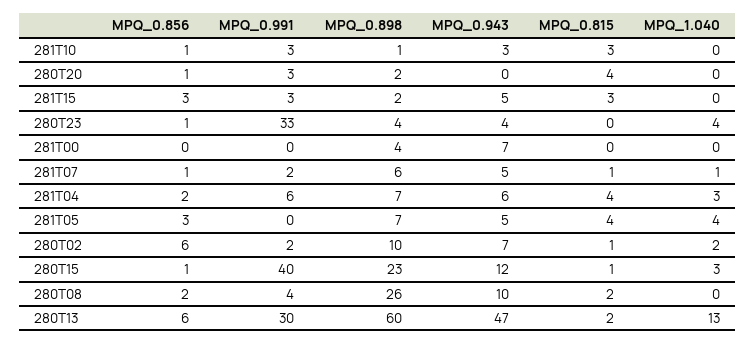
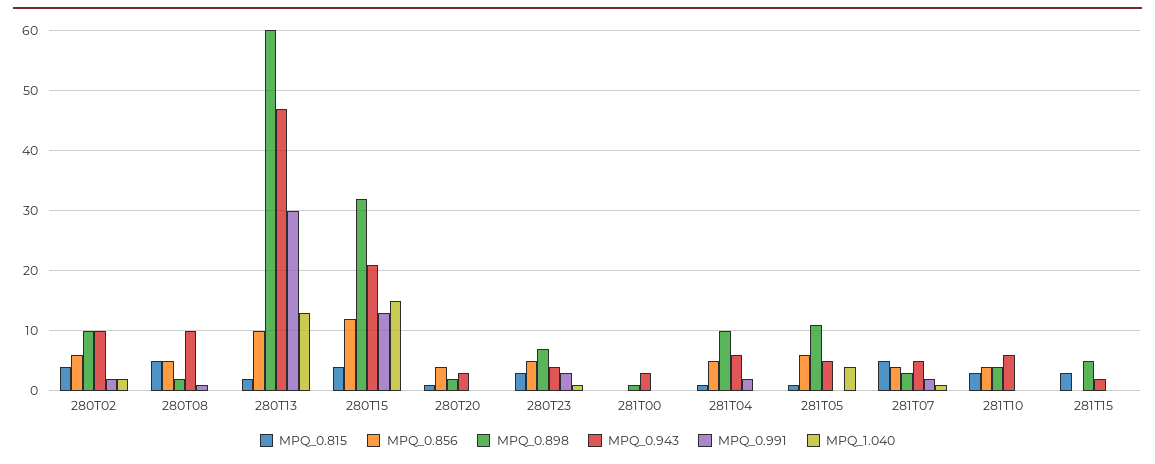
MPQ_0.856, 281T10: 1 -> 4
MPQ_0.991, 281T10: 3 -> 0
MPQ_0.898, 281T10: 1 -> 4
MPQ_0.943, 281T10: 3 -> 6
MPQ_0.856, 280T20: 1 -> 4
MPQ_0.991, 280T20: 3 -> 0
MPQ_0.943, 280T20: 0 -> 3
MPQ_0.815, 280T20: 4 -> 1
MPQ_0.856, 281T15: 3 -> 0
MPQ_0.991, 281T15: 3 -> 0
MPQ_0.898, 281T15: 2 -> 5
MPQ_0.943, 281T15: 5 -> 2
MPQ_0.856, 280T23: 1 -> 5
MPQ_0.991, 280T23: 33 -> 3
MPQ_0.898, 280T23: 4 -> 7
MPQ_0.815, 280T23: 0 -> 3
MPQ_1.040, 280T23: 4 -> 1
MPQ_0.898, 281T00: 4 -> 1
MPQ_0.943, 281T00: 7 -> 3
MPQ_0.856, 281T07: 1 -> 4
MPQ_0.898, 281T07: 6 -> 3
MPQ_0.815, 281T07: 1 -> 5
MPQ_0.856, 281T04: 2 -> 5
MPQ_0.991, 281T04: 6 -> 2
MPQ_0.898, 281T04: 7 -> 10
MPQ_0.815, 281T04: 4 -> 1
MPQ_1.040, 281T04: 3 -> 0
MPQ_0.856, 281T05: 3 -> 6
MPQ_0.898, 281T05: 7 -> 11
MPQ_0.815, 281T05: 4 -> 1
MPQ_0.943, 280T02: 7 -> 10
MPQ_0.815, 280T02: 1 -> 4
MPQ_0.856, 280T15: 1 -> 12
MPQ_0.991, 280T15: 40 -> 13
MPQ_0.898, 280T15: 23 -> 32
MPQ_0.943, 280T15: 12 -> 21
MPQ_0.815, 280T15: 1 -> 4
MPQ_1.040, 280T15: 3 -> 15
MPQ_0.856, 280T08: 2 -> 5
MPQ_0.991, 280T08: 4 -> 1
MPQ_0.898, 280T08: 26 -> 2
MPQ_0.815, 280T08: 2 -> 5
MPQ_0.856, 280T13: 6 -> 10

